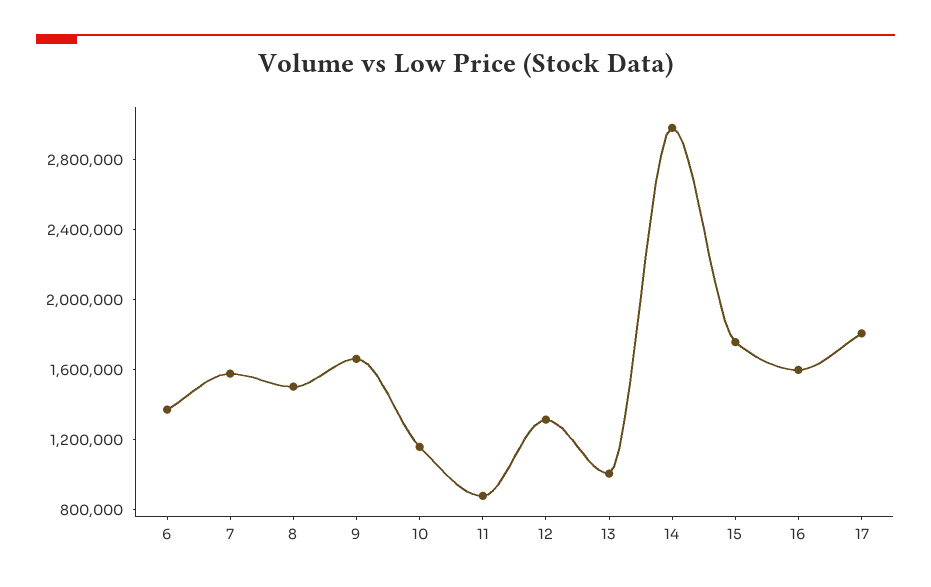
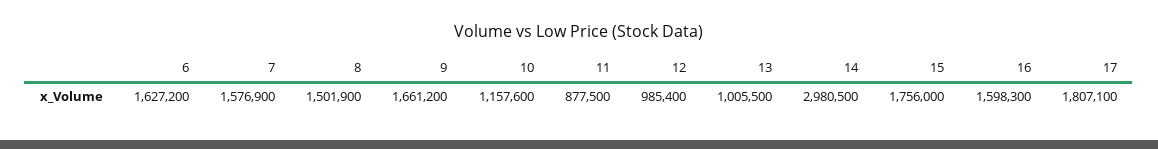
6: 1400000 -> 1627200
12: 1300000 -> 985400

